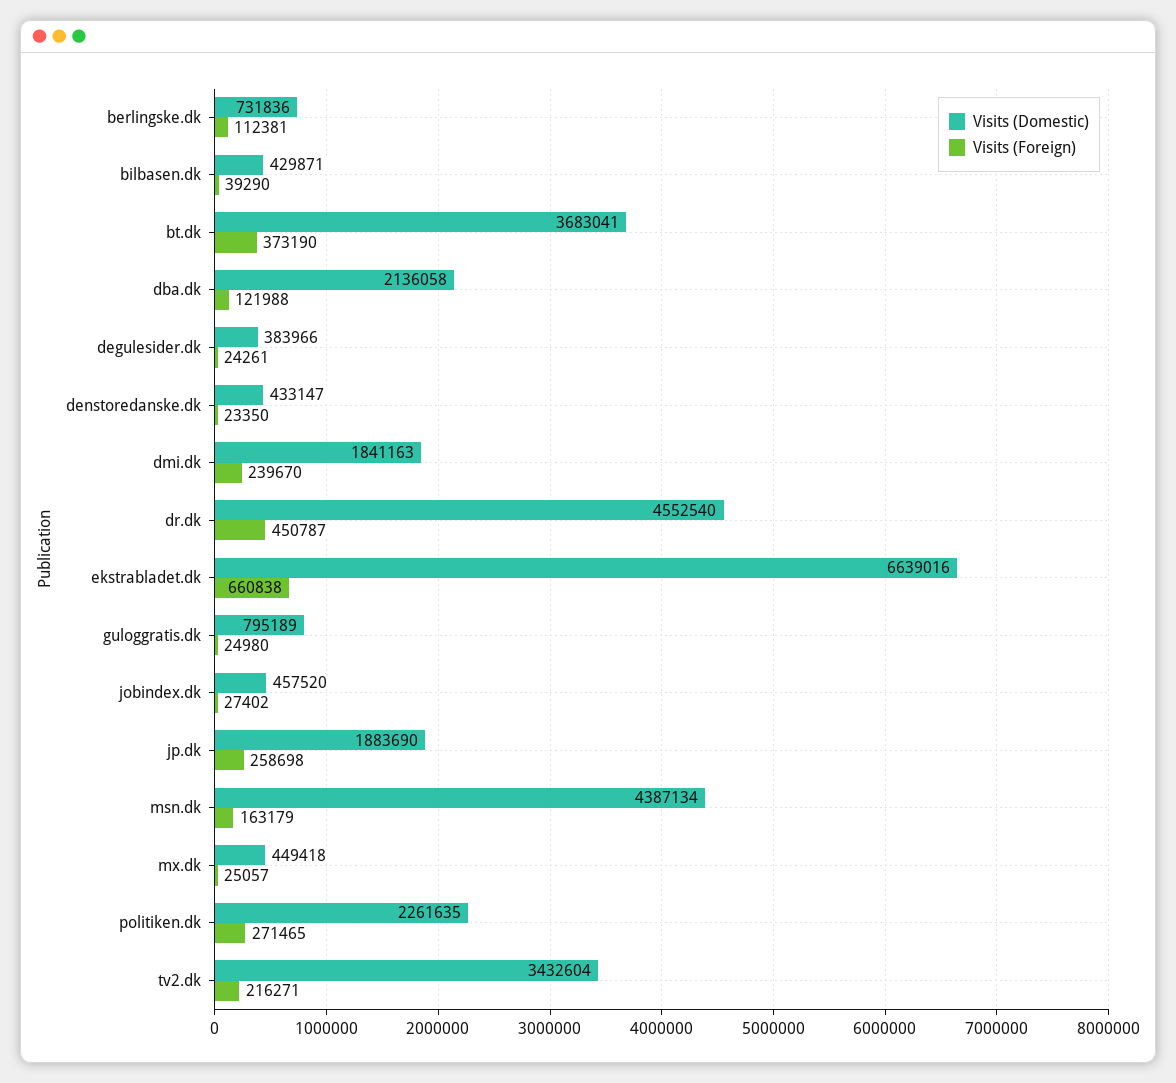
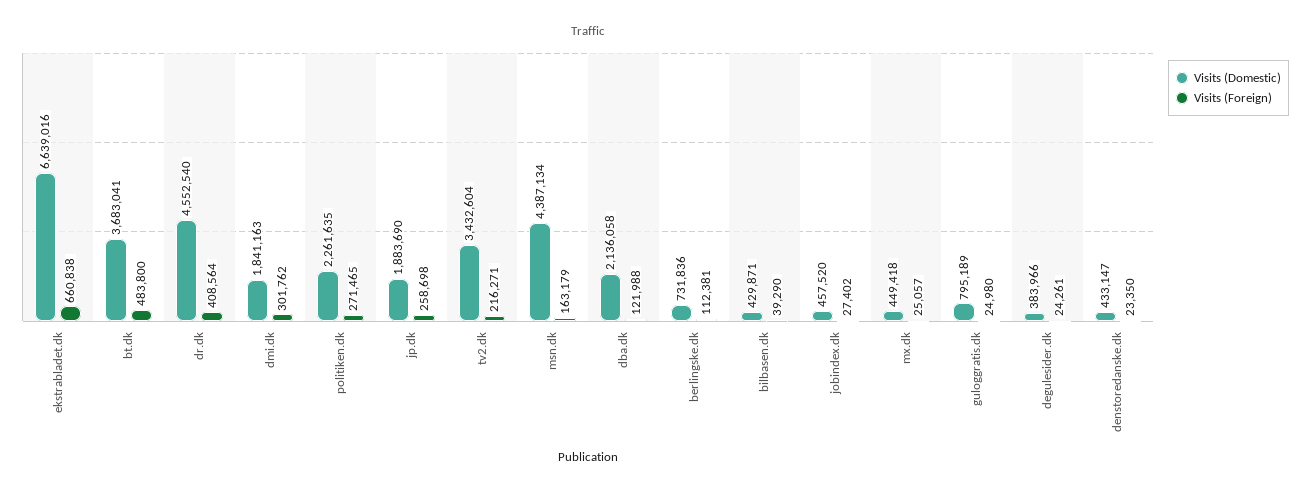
Visits (Foreign), bt.dk: 373190 -> 483800
Visits (Foreign), dmi.dk: 239670 -> 301762
Visits (Foreign), dr.dk: 450787 -> 408564

